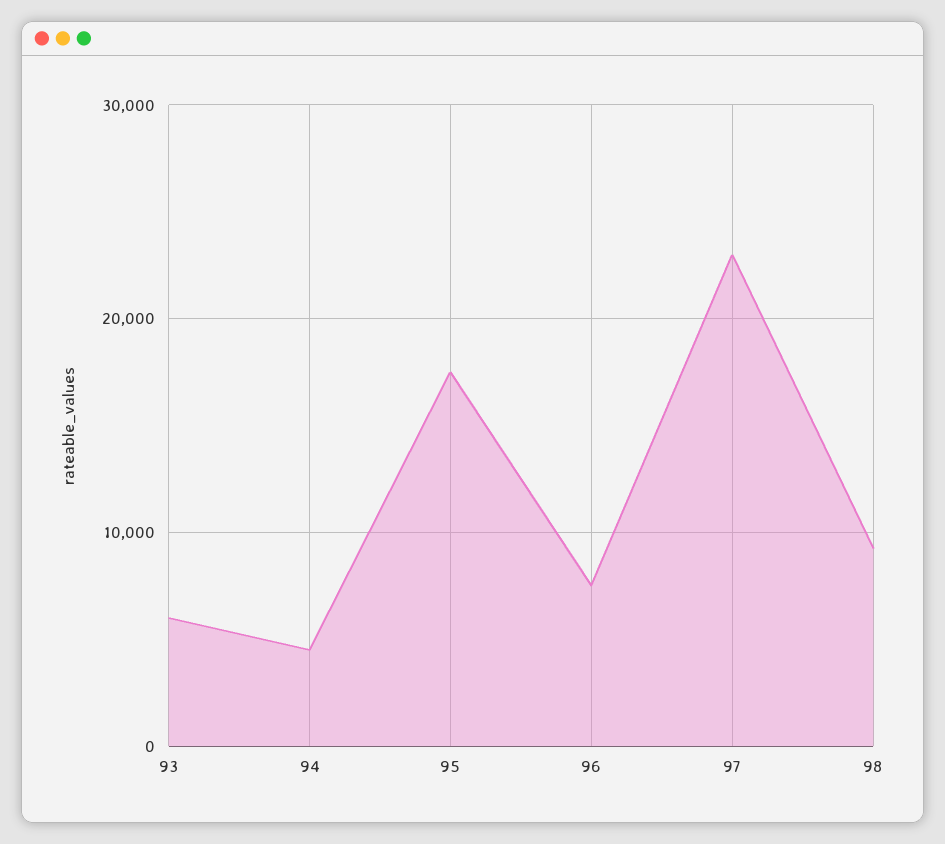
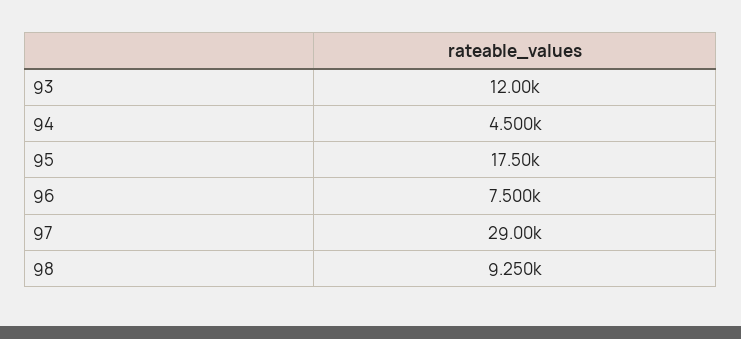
93: 6000 -> 12000
97: 23000 -> 29000

